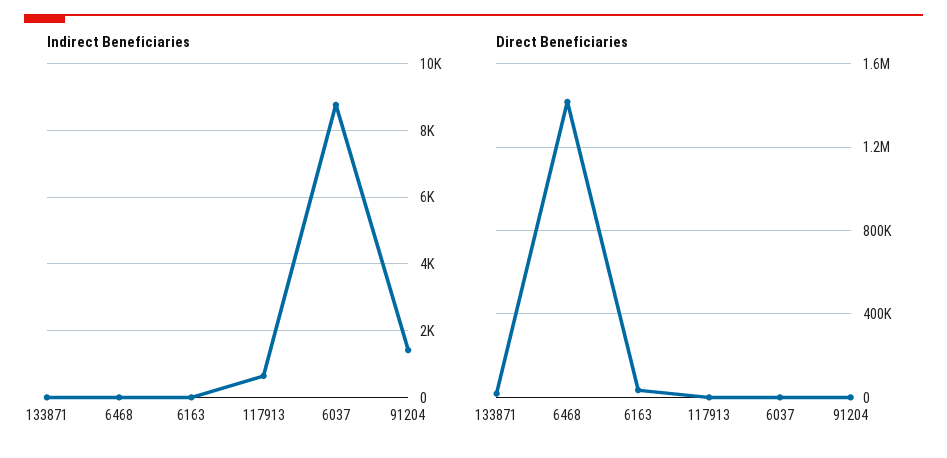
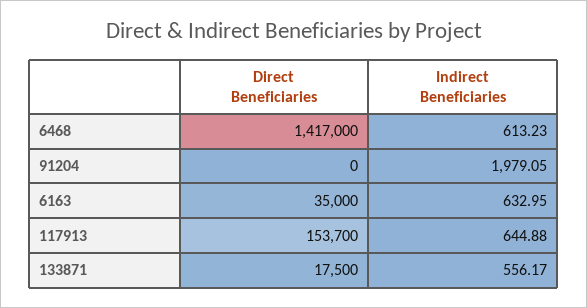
Indirect Beneficiaries, 133871: 0 -> 556.17
Indirect Beneficiaries, 6468: 0 -> 613.23
Indirect Beneficiaries, 6163: 0 -> 632.95
Indirect Beneficiaries, 6037: 8800 -> none
Indirect Beneficiaries, 91204: 1400 -> 1979.05
Direct Beneficiaries, 117913: 0 -> 153700
Direct Beneficiaries, 6037: 0 -> none

